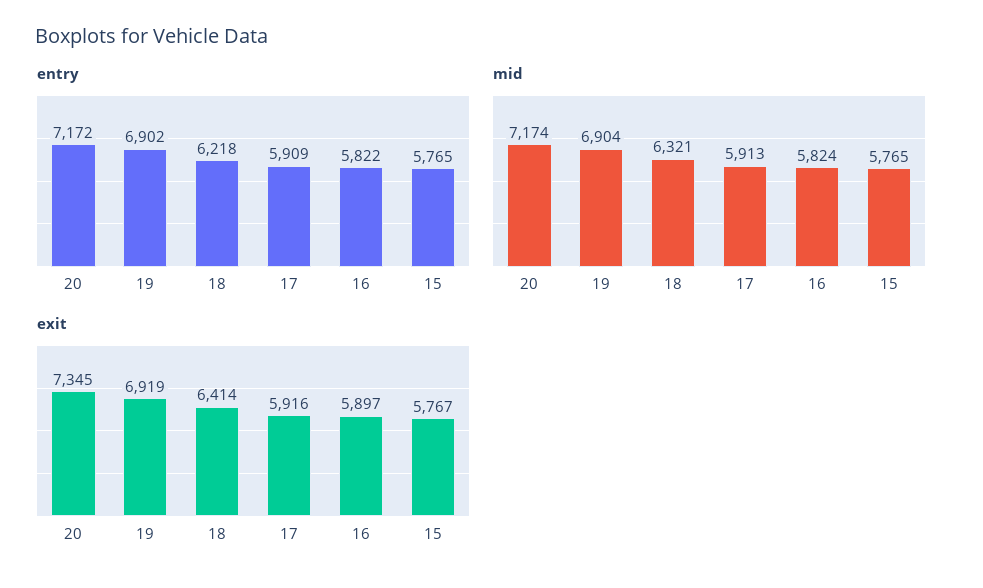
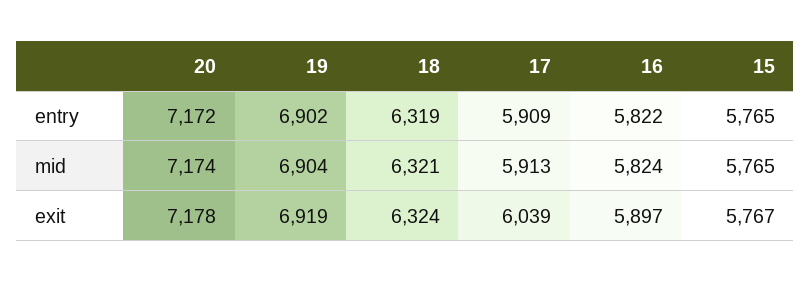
entry, 18: 6218 -> 6319
exit, 20: 7345 -> 7178
exit, 18: 6414 -> 6324
exit, 17: 5916 -> 6039

